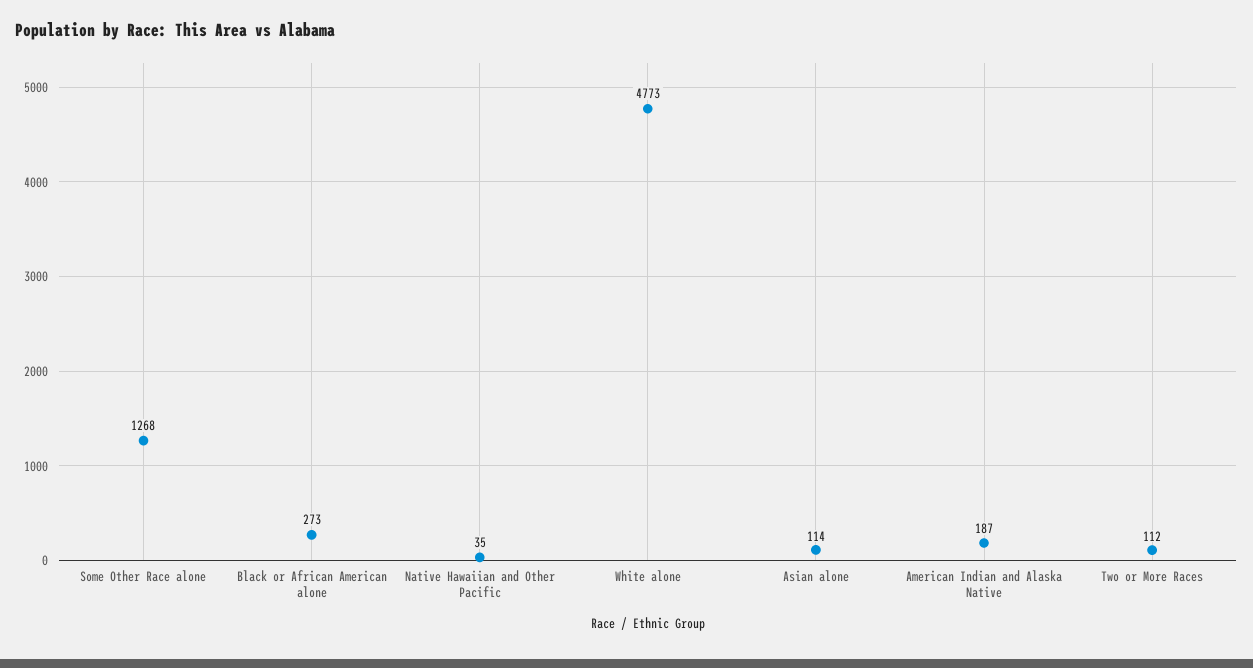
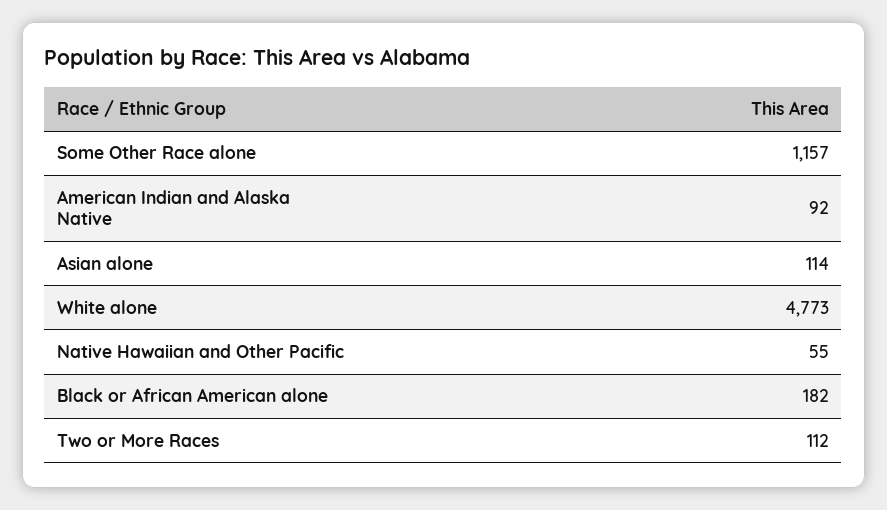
Some Other Race alone: 1268 -> 1157
Black or African American alone: 273 -> 182
Native Hawaiian and Other Pacific: 35 -> 55
American Indian and Alaska Native: 187 -> 92

